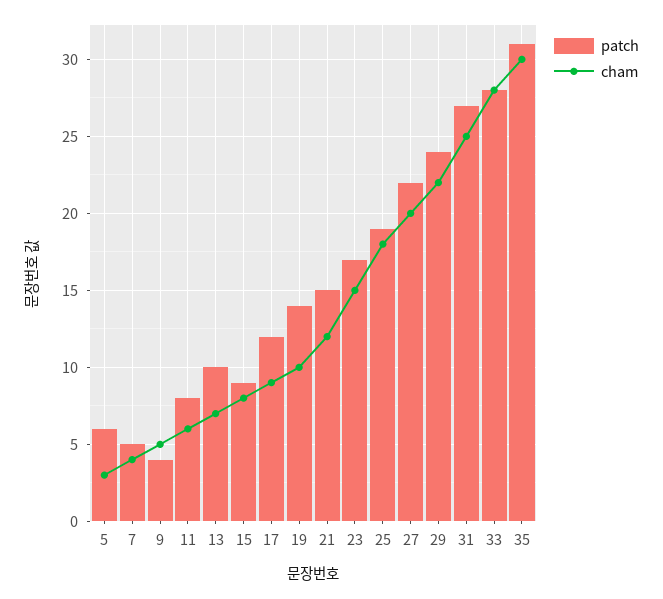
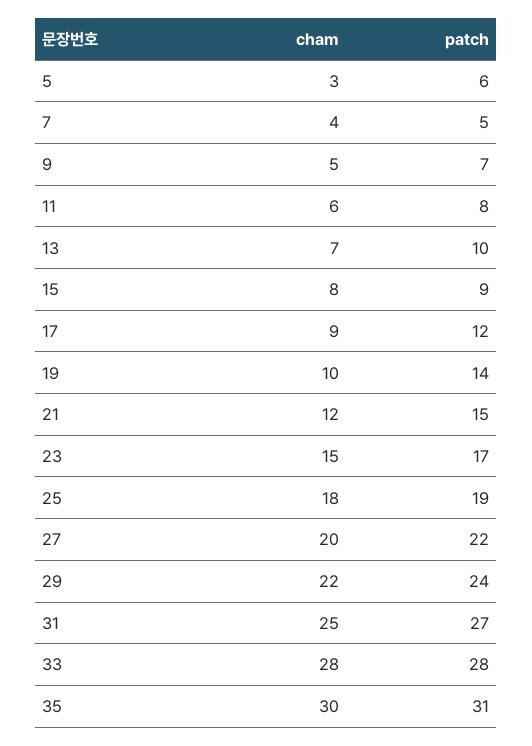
patch, 9: 4 -> 7

